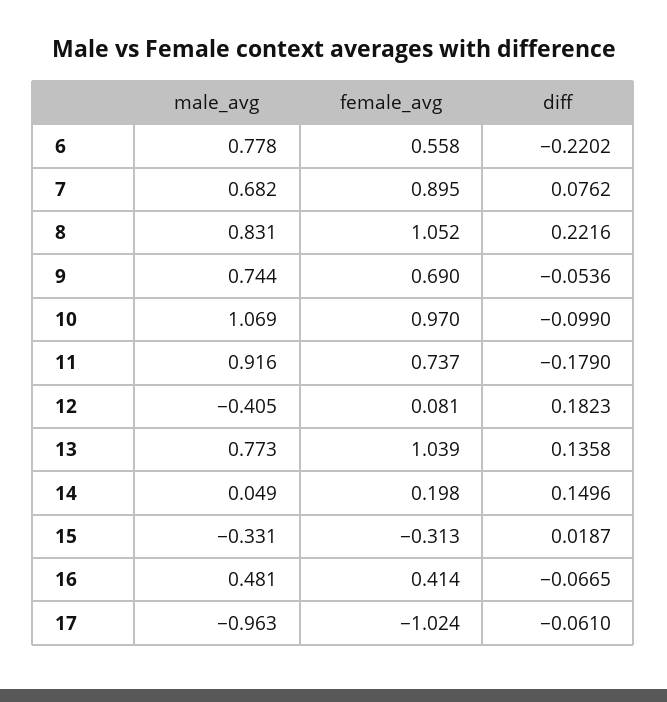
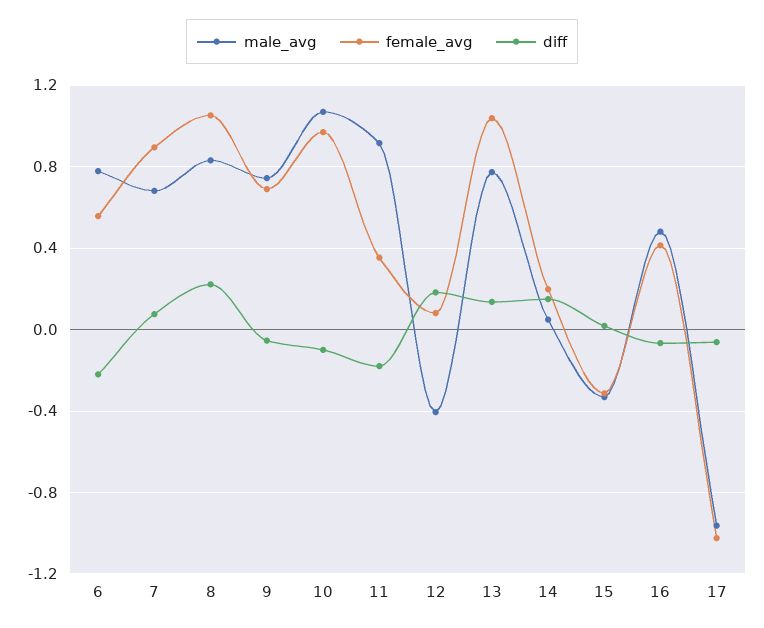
female_avg, 11: 0.737 -> 0.35

